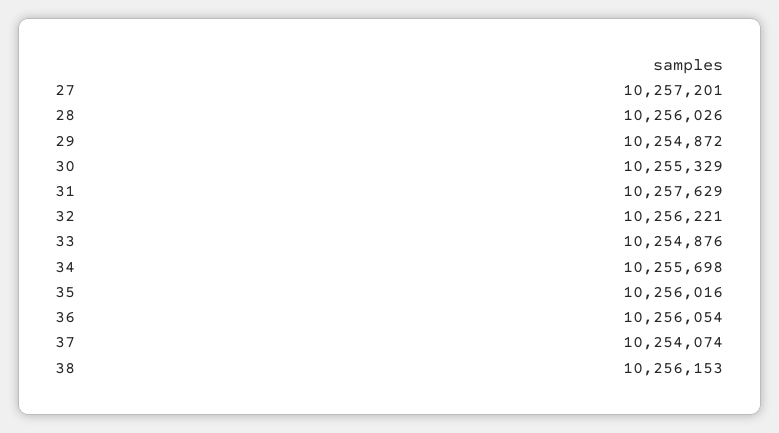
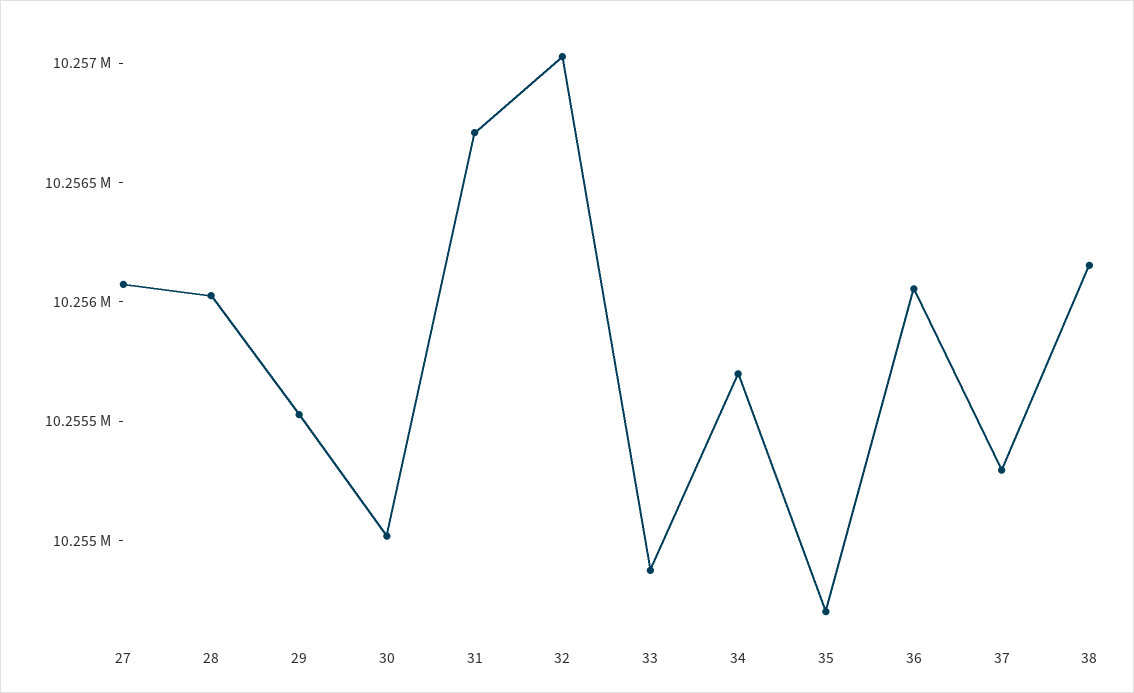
27: 10257201 -> 10256100
29: 10254872 -> 10255500
30: 10255329 -> 10255000
31: 10257629 -> 10256700
32: 10256221 -> 10257000
35: 10256016 -> 10254700
37: 10254074 -> 10255300

